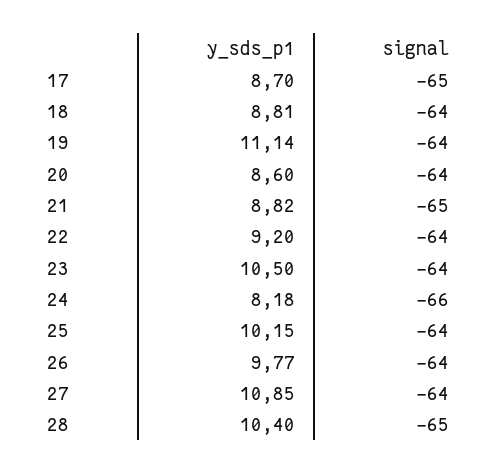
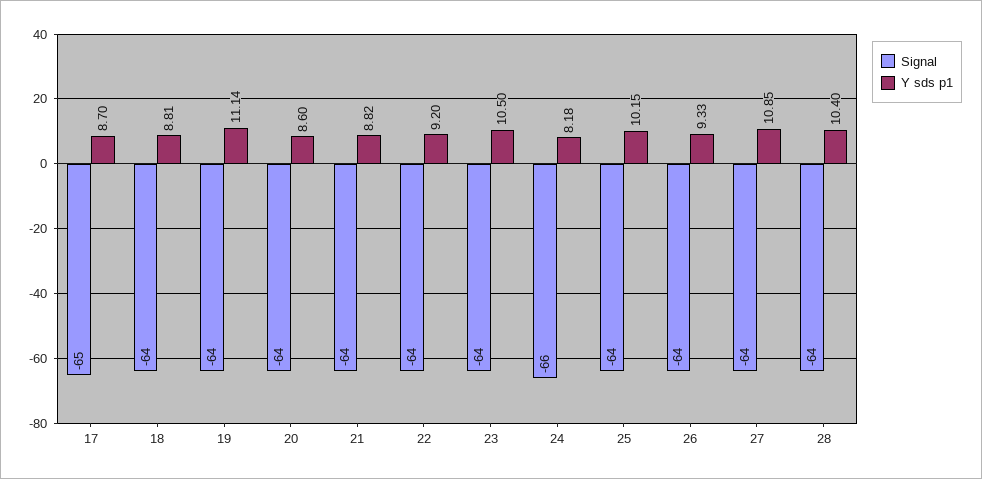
signal, 21: -65 -> -64
y_sds_p1, 26: 9.77 -> 9.33
signal, 28: -65 -> -64

